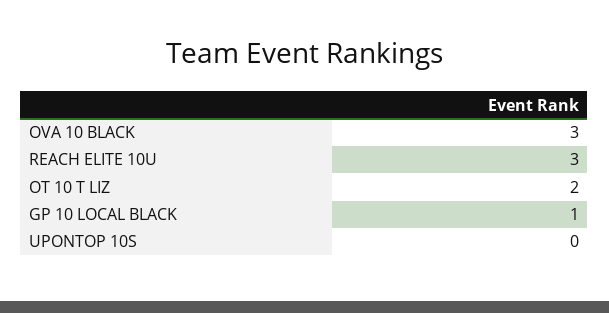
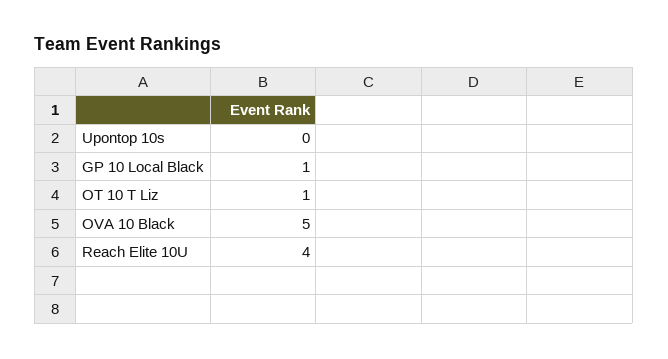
OVA 10 BLACK: 3 -> 5
REACH ELITE 10U: 3 -> 4
OT 10 T LIZ: 2 -> 1

